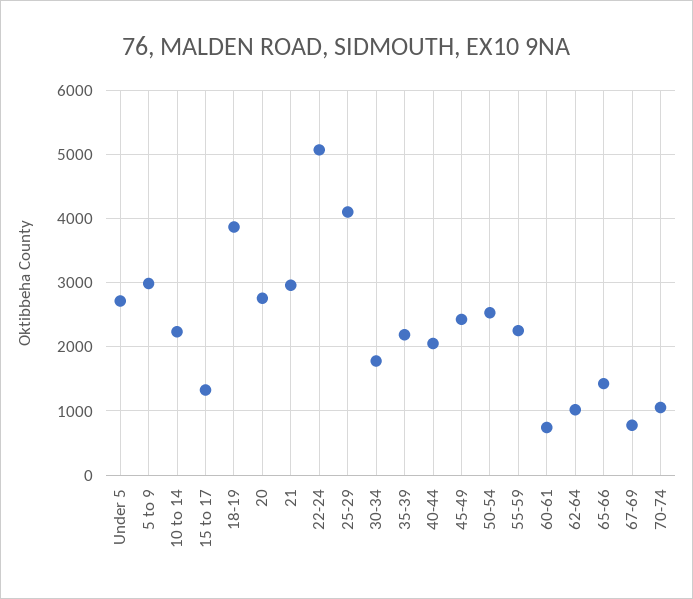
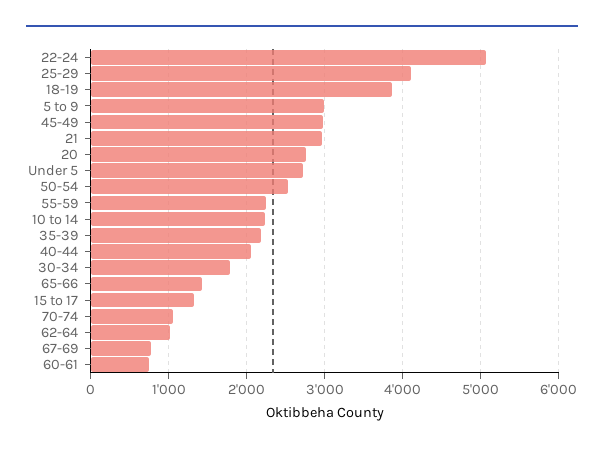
45-49: 2400 -> 3000

